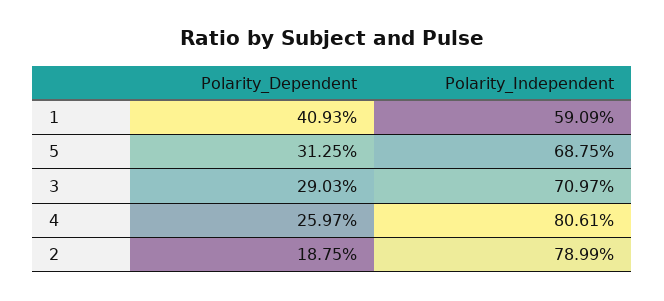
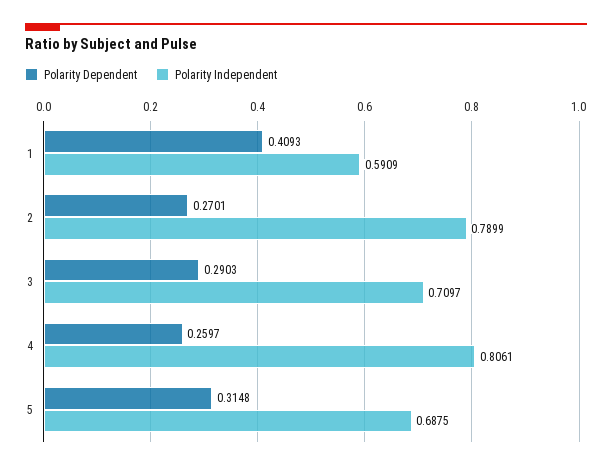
Polarity_Dependent, 5: 0.3125 -> 0.3148
Polarity_Dependent, 2: 0.1875 -> 0.2701

